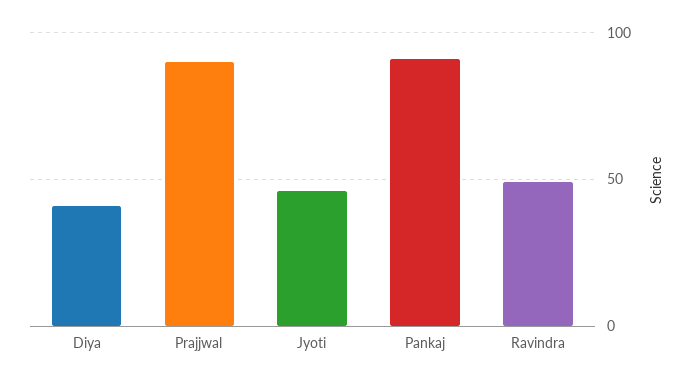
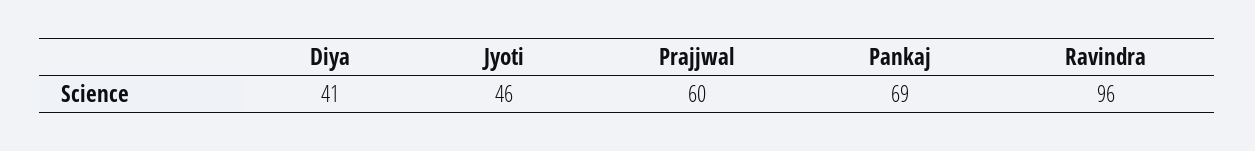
Prajjwal: 90 -> 60
Pankaj: 90 -> 69
Ravindra: 50 -> 96

